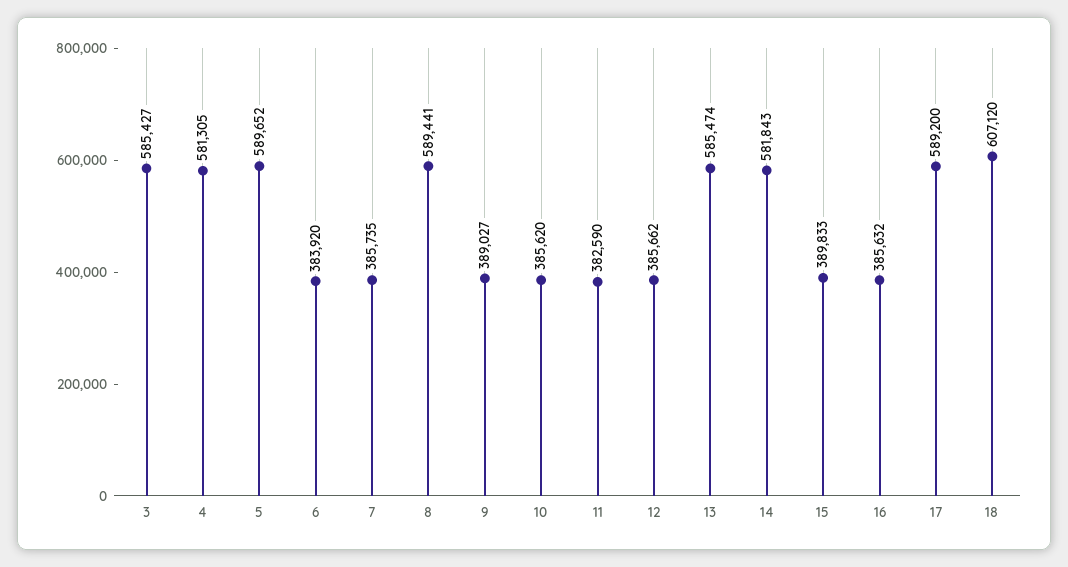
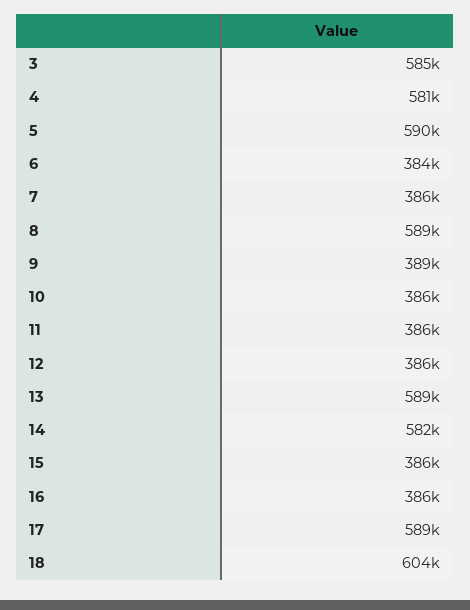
11: 382590 -> 386000
13: 585474 -> 589000
15: 389833 -> 386000
18: 607120 -> 604000

